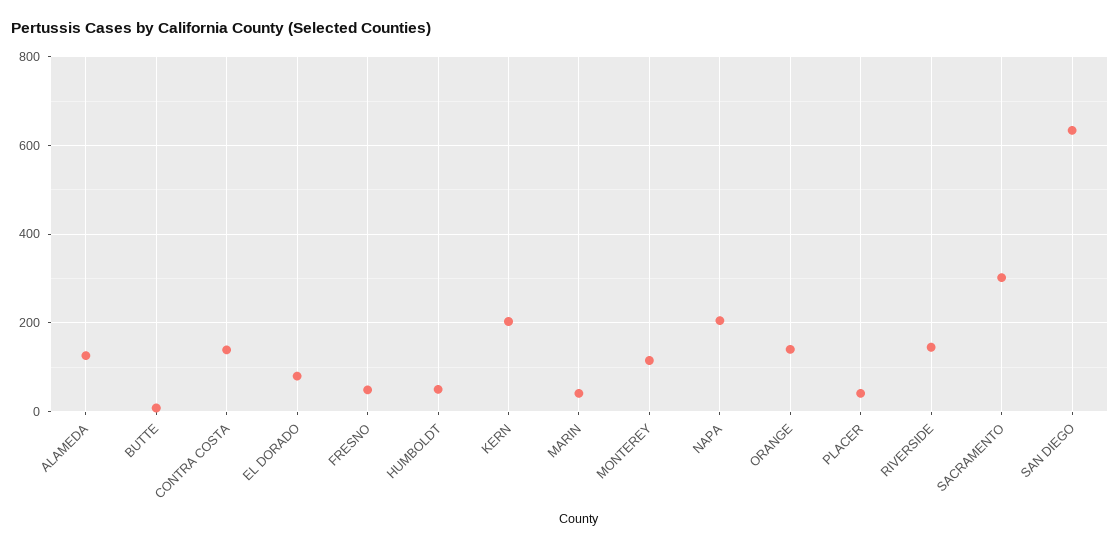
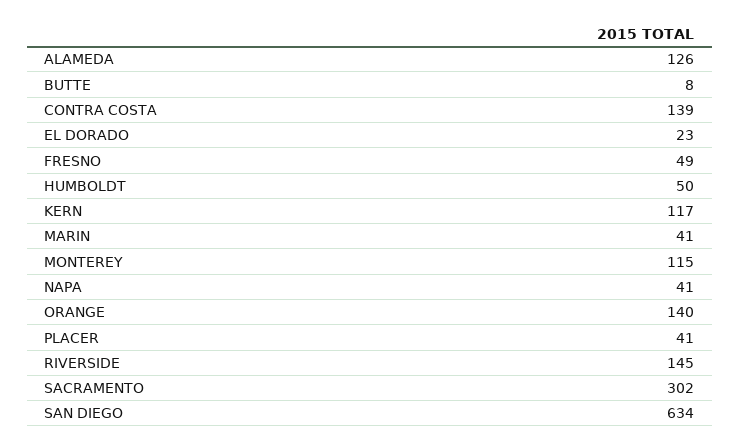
EL DORADO: 80 -> 23
KERN: 200 -> 117
NAPA: 200 -> 41

